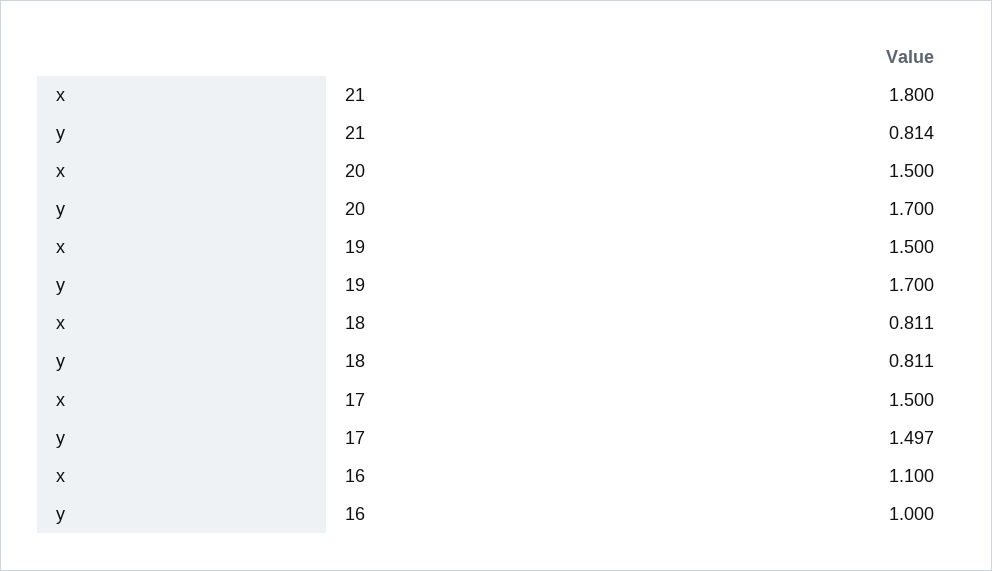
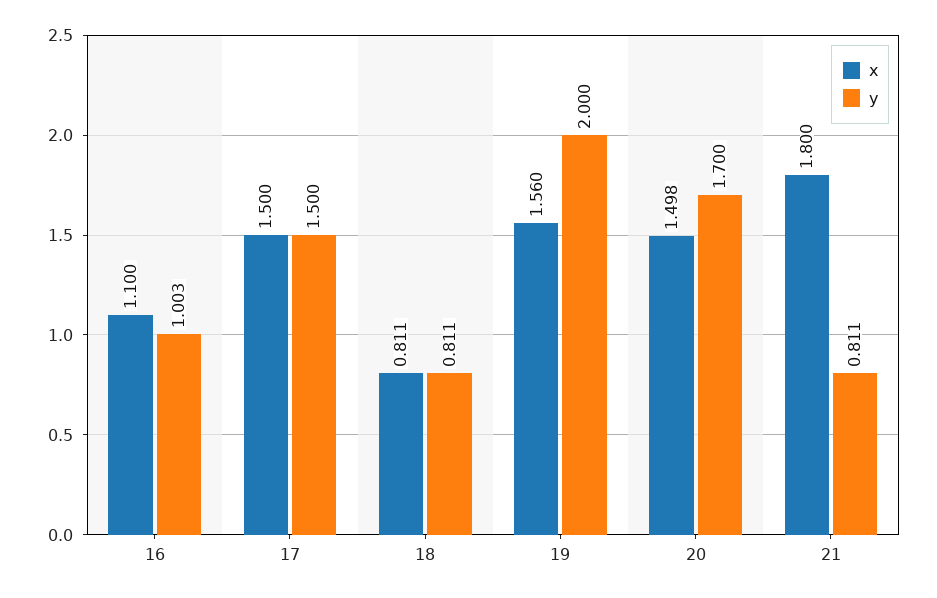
y, 21: 0.814 -> 0.811
x, 20: 1.5 -> 1.498
x, 19: 1.5 -> 1.56
y, 19: 1.7 -> 2
y, 17: 1.497 -> 1.5
y, 16: 1 -> 1.003

